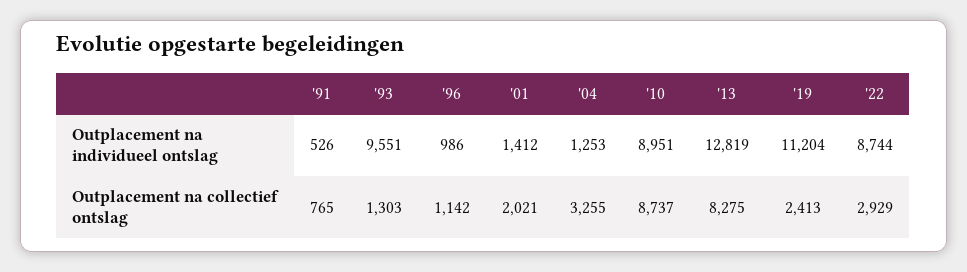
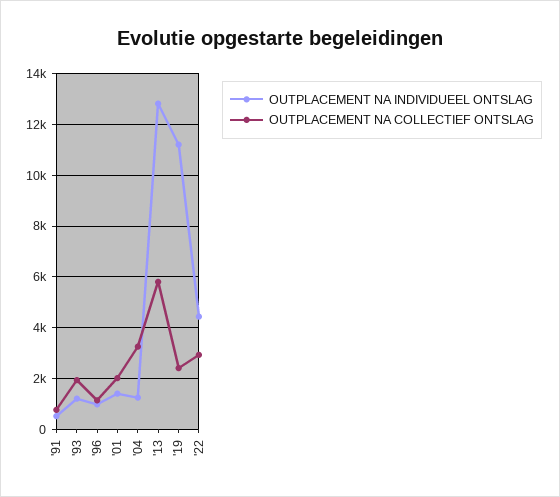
Outplacement na individueel ontslag, '93: 9551 -> 1250
Outplacement na individueel ontslag, '10: 8951 -> none
Outplacement na individueel ontslag, '22: 8744 -> 4500
Outplacement na collectief ontslag, '93: 1303 -> 2000
Outplacement na collectief ontslag, '10: 8737 -> none
Outplacement na collectief ontslag, '13: 8275 -> 5750

